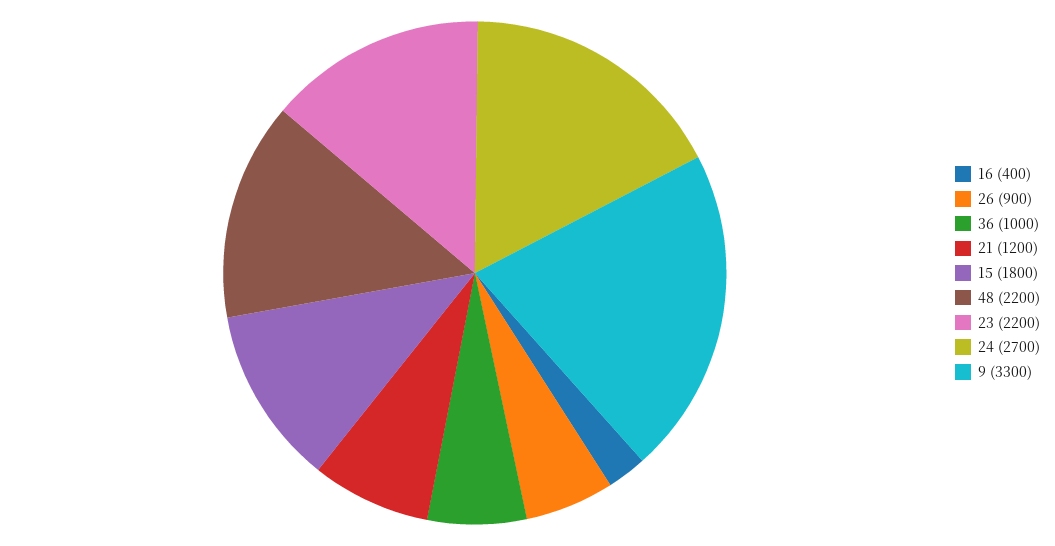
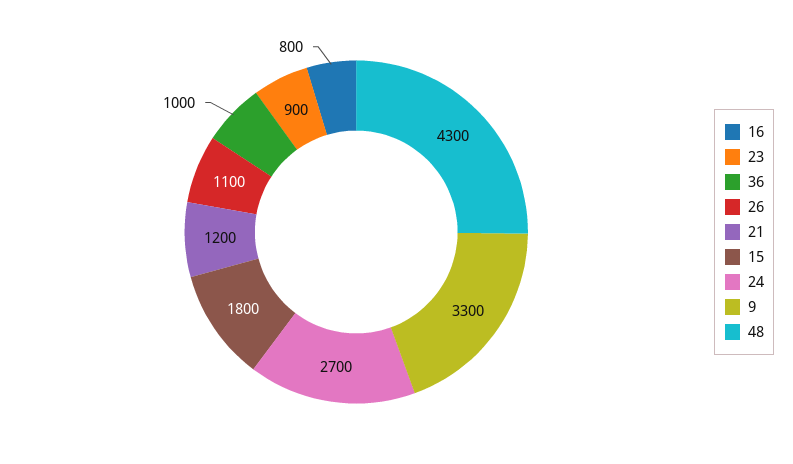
16: 400 -> 800
26: 900 -> 1100
48: 2200 -> 4300
23: 2200 -> 900

